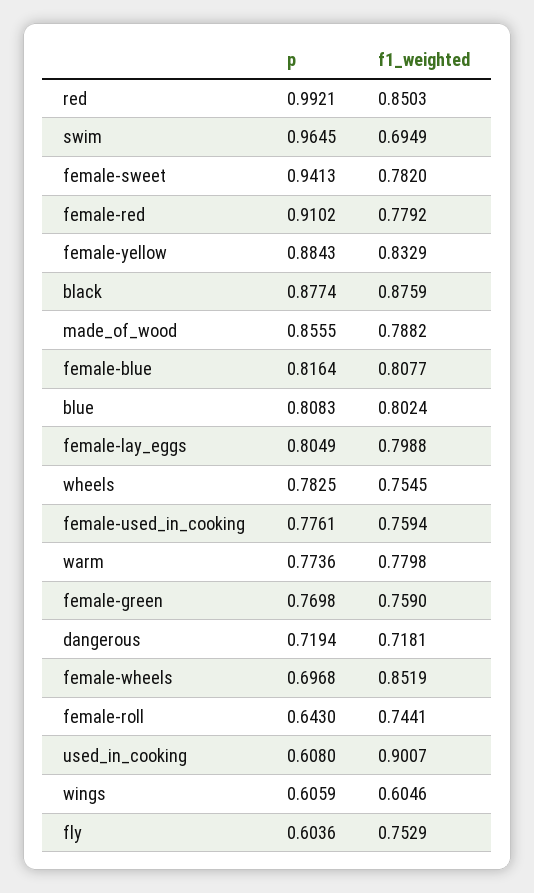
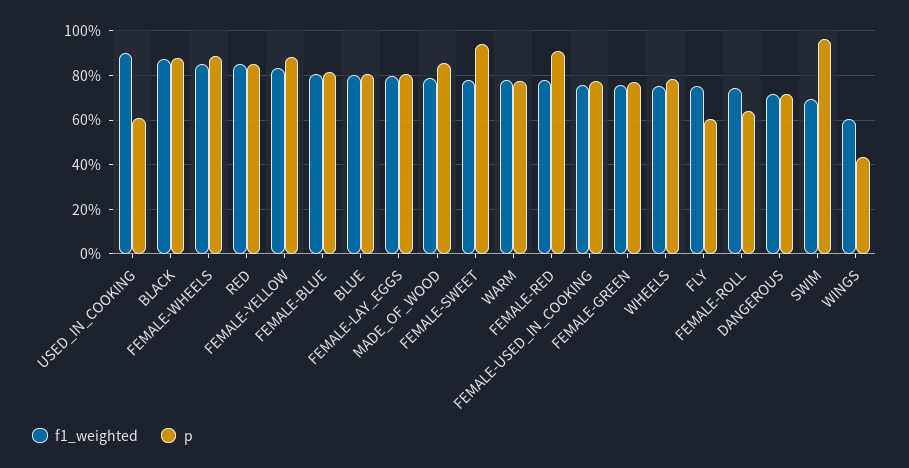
p, red: 0.9921 -> 0.85
p, female-wheels: 0.6968 -> 0.9
p, wings: 0.6059 -> 0.45

